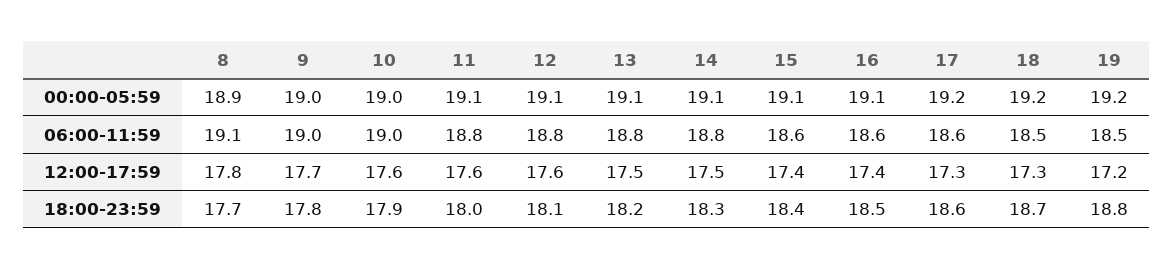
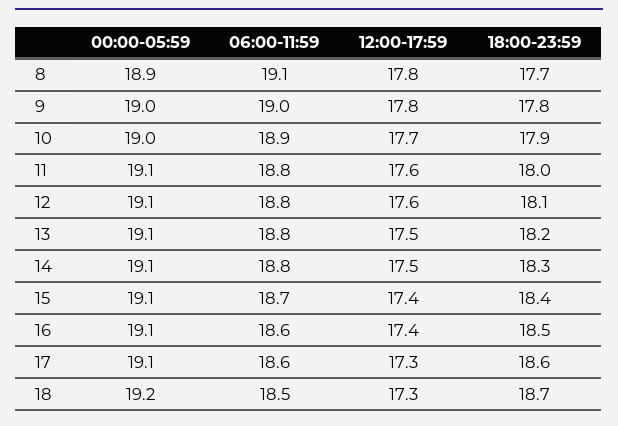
17, 00:00-05:59: 19.2 -> 19.1
19, 00:00-05:59: 19.2 -> none
10, 06:00-11:59: 19 -> 18.9
15, 06:00-11:59: 18.6 -> 18.7
19, 06:00-11:59: 18.5 -> none
9, 12:00-17:59: 17.7 -> 17.8
10, 12:00-17:59: 17.6 -> 17.7
19, 12:00-17:59: 17.2 -> none
19, 18:00-23:59: 18.8 -> none

